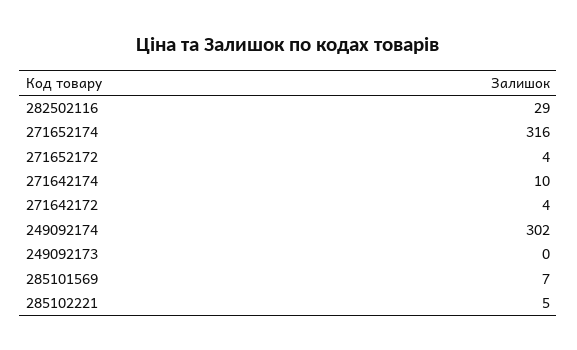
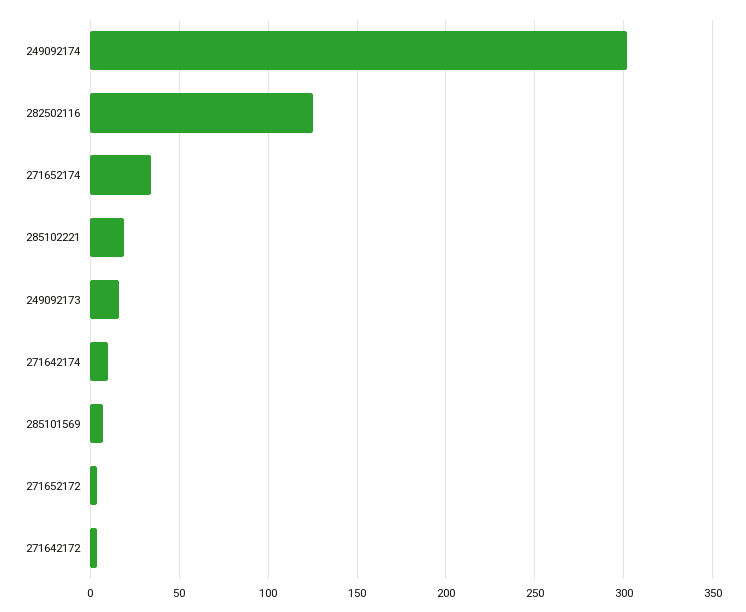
282502116: 29 -> 125
271652174: 316 -> 35
249092173: 0 -> 15
285102221: 5 -> 20

